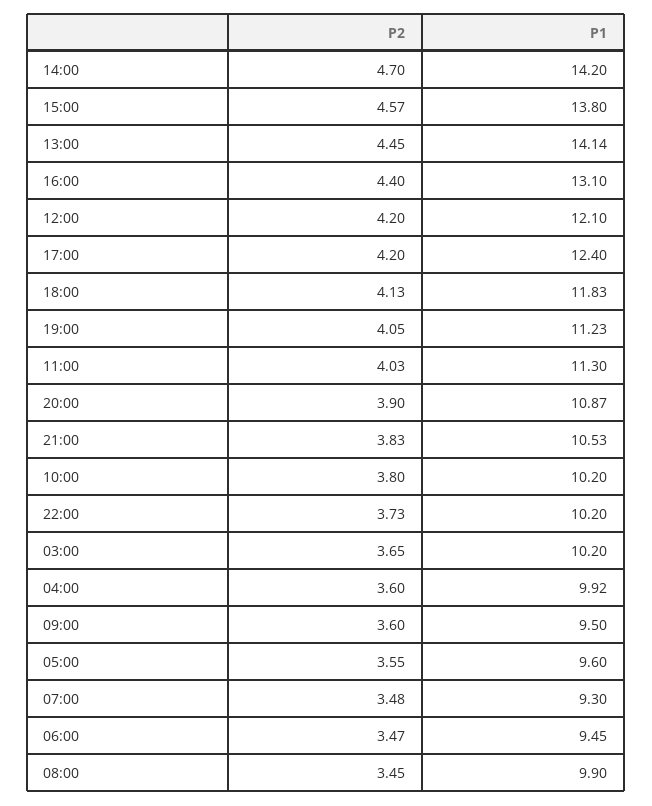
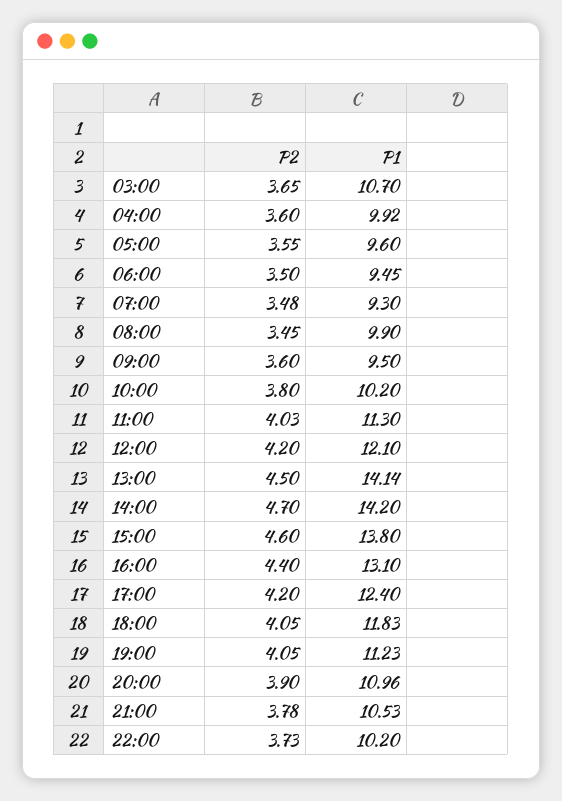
P2, 15:00: 4.57 -> 4.6
P2, 13:00: 4.45 -> 4.5
P2, 18:00: 4.13 -> 4.05
P1, 20:00: 10.87 -> 10.96
P2, 21:00: 3.83 -> 3.78
P1, 03:00: 10.2 -> 10.7
P2, 06:00: 3.47 -> 3.5

